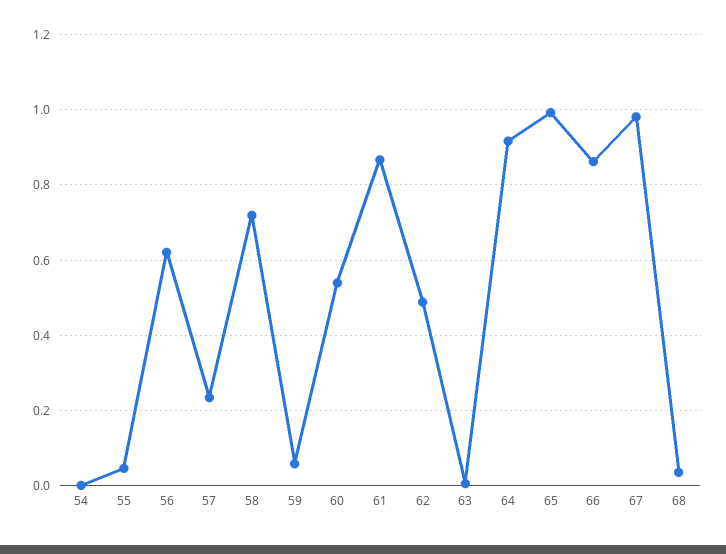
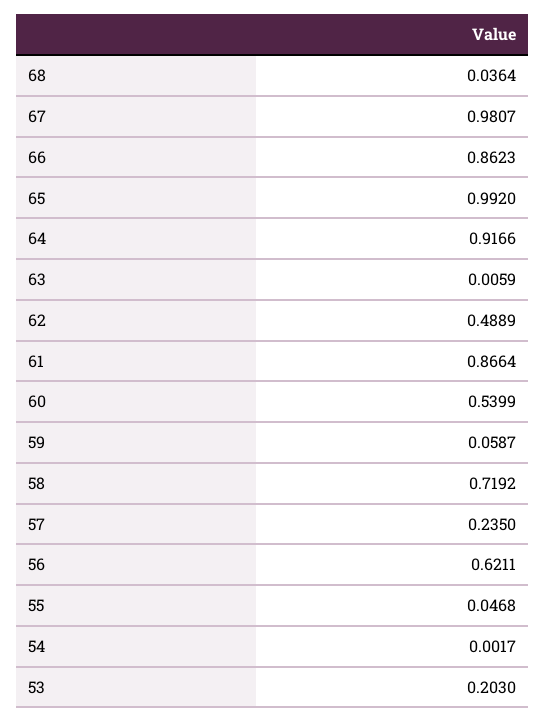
53: none -> 0.203

